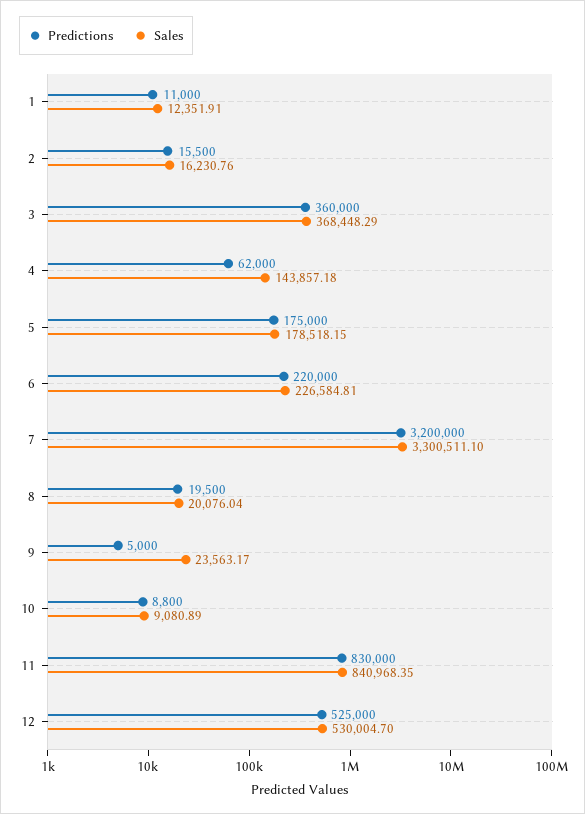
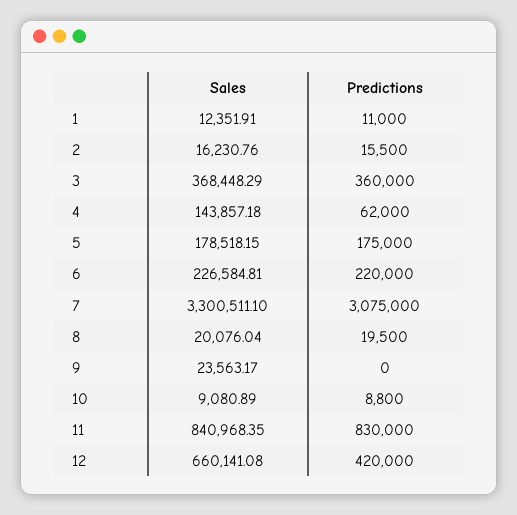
Predictions, 7: 3200000 -> 3075000
Predictions, 9: 5000 -> 0
Predictions, 12: 525000 -> 420000
Sales, 12: 530004.7 -> 660141.08

